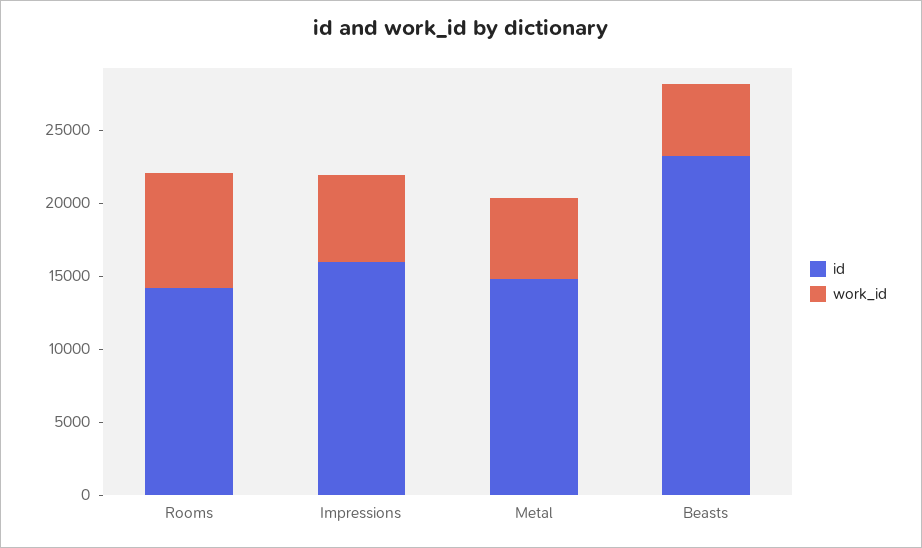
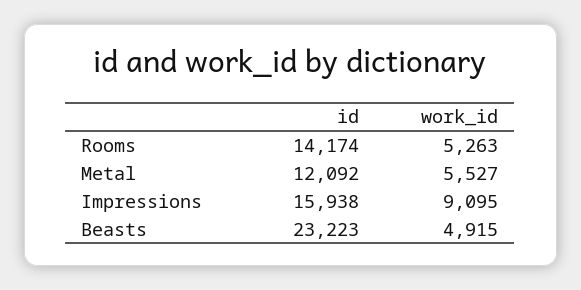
work_id, Rooms: 8000 -> 5263
work_id, Impressions: 6000 -> 9095
id, Metal: 15000 -> 12092

